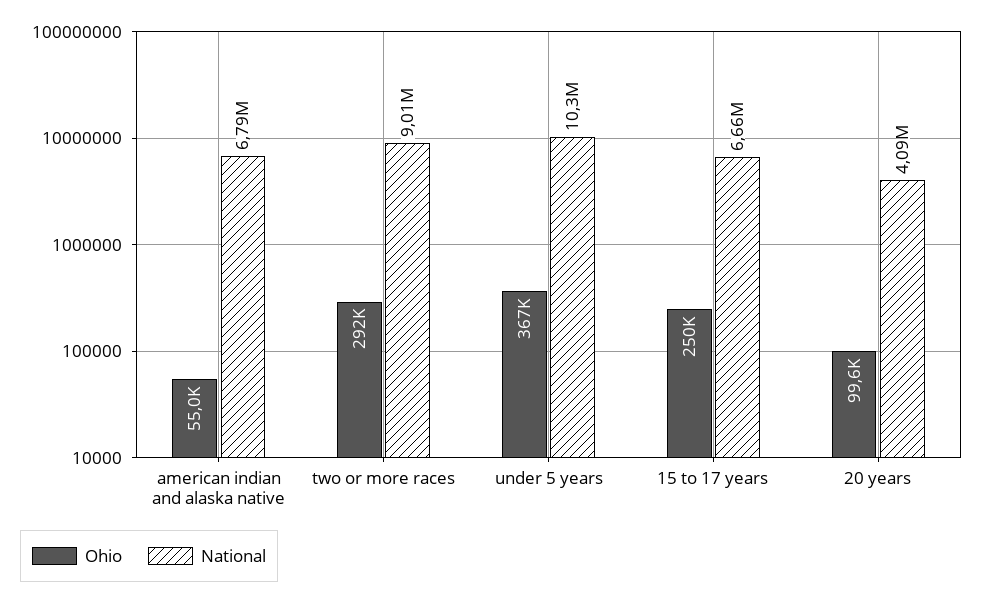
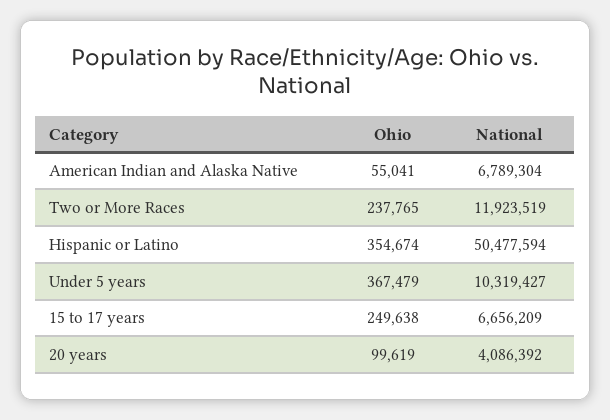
Ohio, two or more races: 292000 -> 237765
National, two or more races: 9010000 -> 11923519
Ohio, Hispanic or Latino: none -> 354674
National, Hispanic or Latino: none -> 50477594

